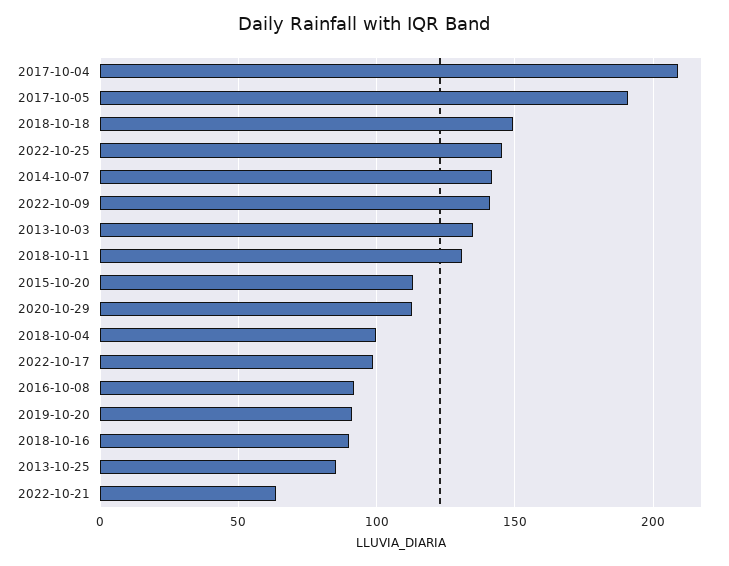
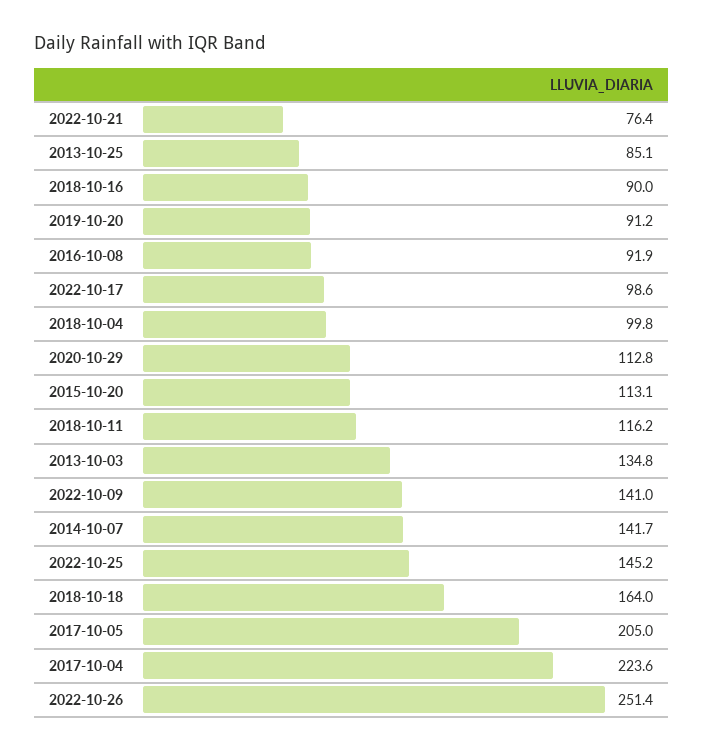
2017-10-04: 210 -> 223.6
2017-10-05: 190 -> 205
2018-10-18: 150 -> 164
2018-10-11: 130 -> 116.2
2022-10-21: 65 -> 76.4
2022-10-26: none -> 251.4

